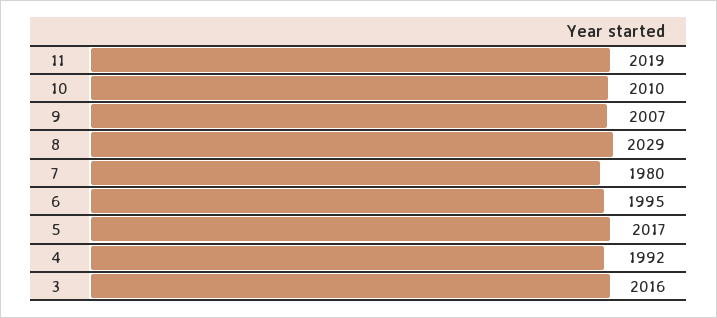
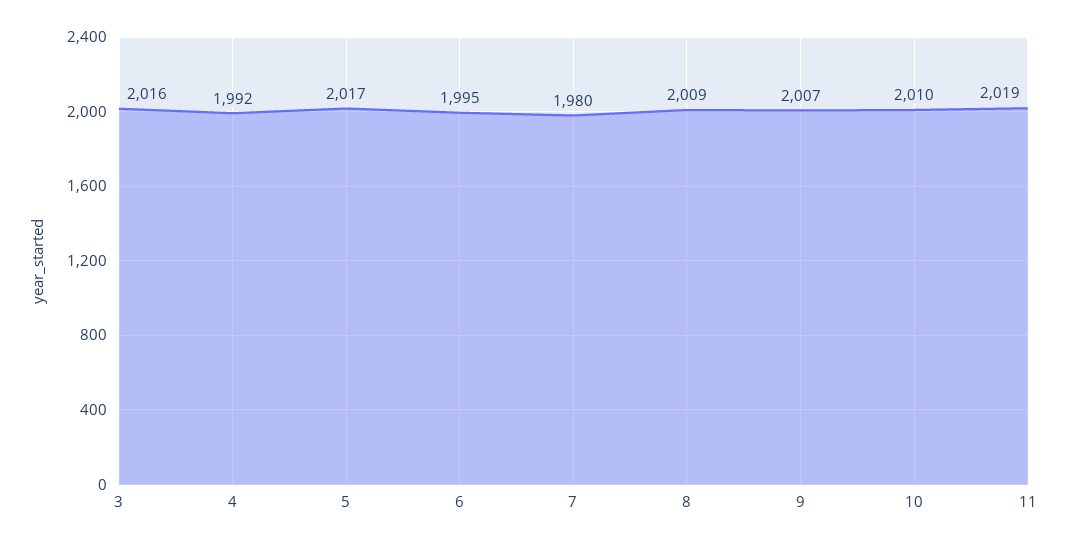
8: 2029 -> 2009

